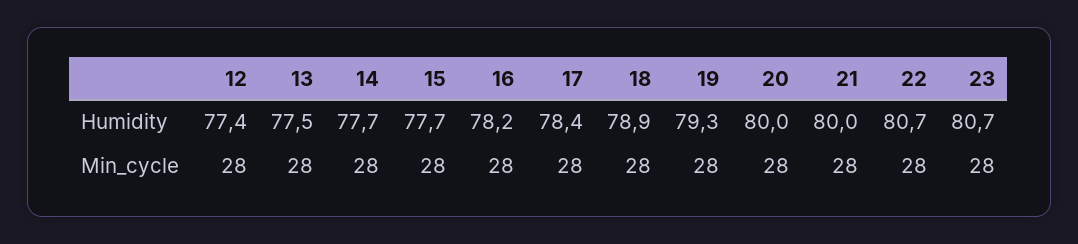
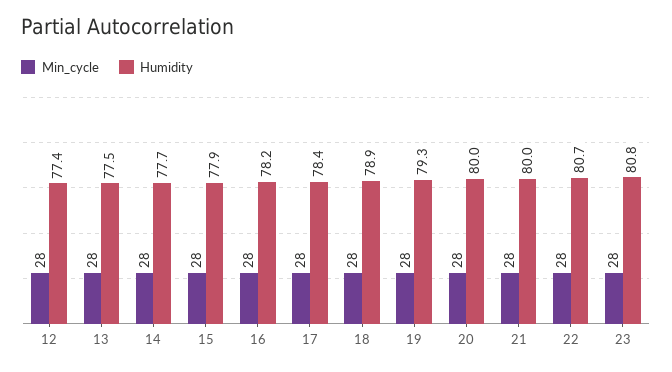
Humidity, 15: 77.7 -> 77.9
Humidity, 23: 80.7 -> 80.8

